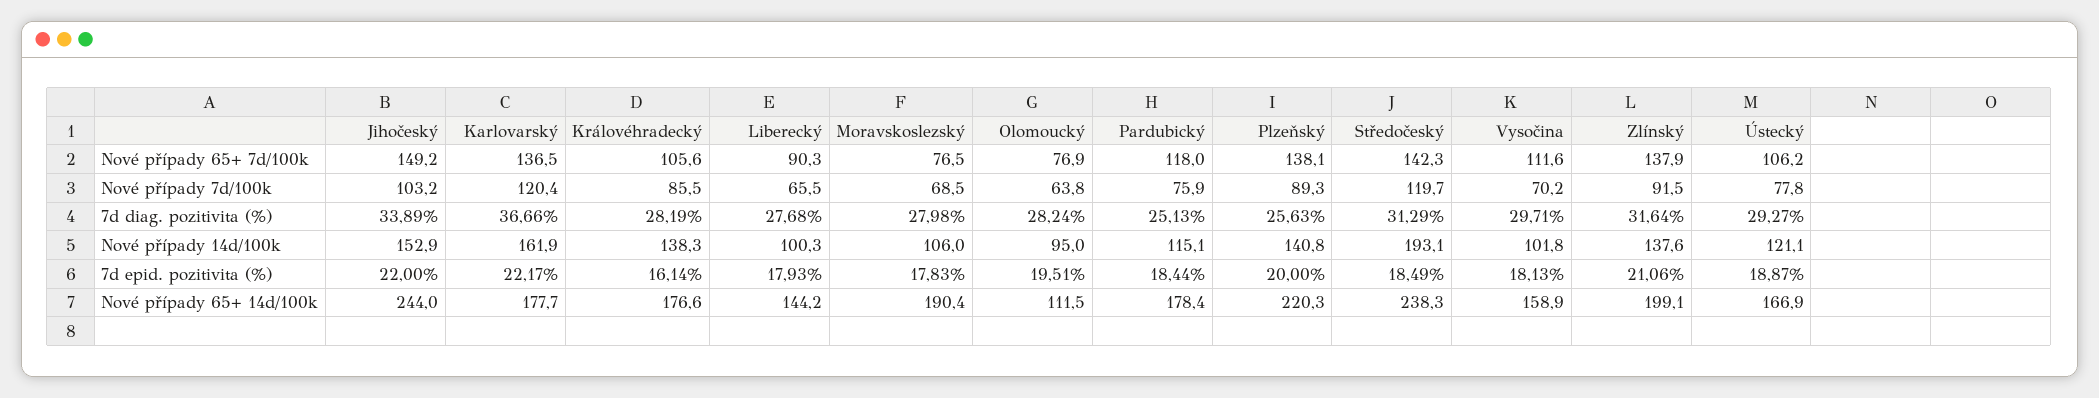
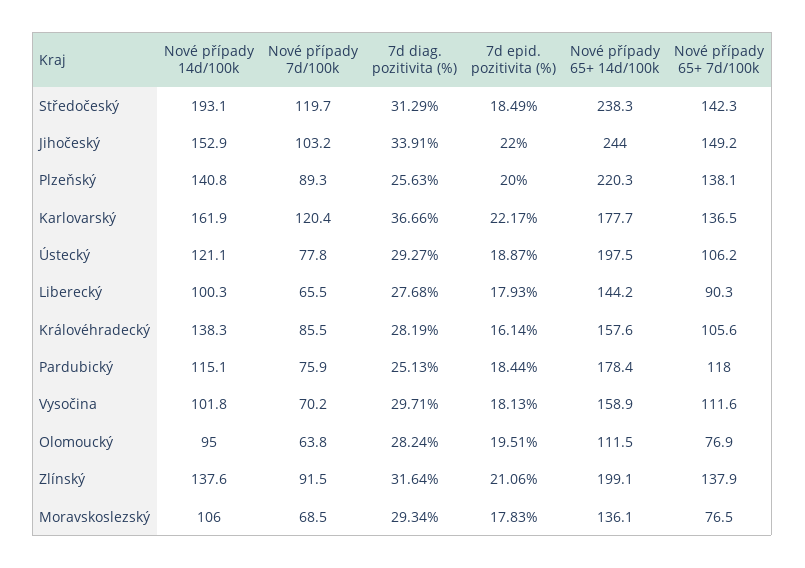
Jihočeský, 7d diag. pozitivita (%): 33.89 -> 33.91
Moravskoslezský, 7d diag. pozitivita (%): 27.98 -> 29.34
Královéhradecký, Nové případy 65+ 14d/100k: 176.6 -> 157.6
Moravskoslezský, Nové případy 65+ 14d/100k: 190.4 -> 136.1
Ústecký, Nové případy 65+ 14d/100k: 166.9 -> 197.5

